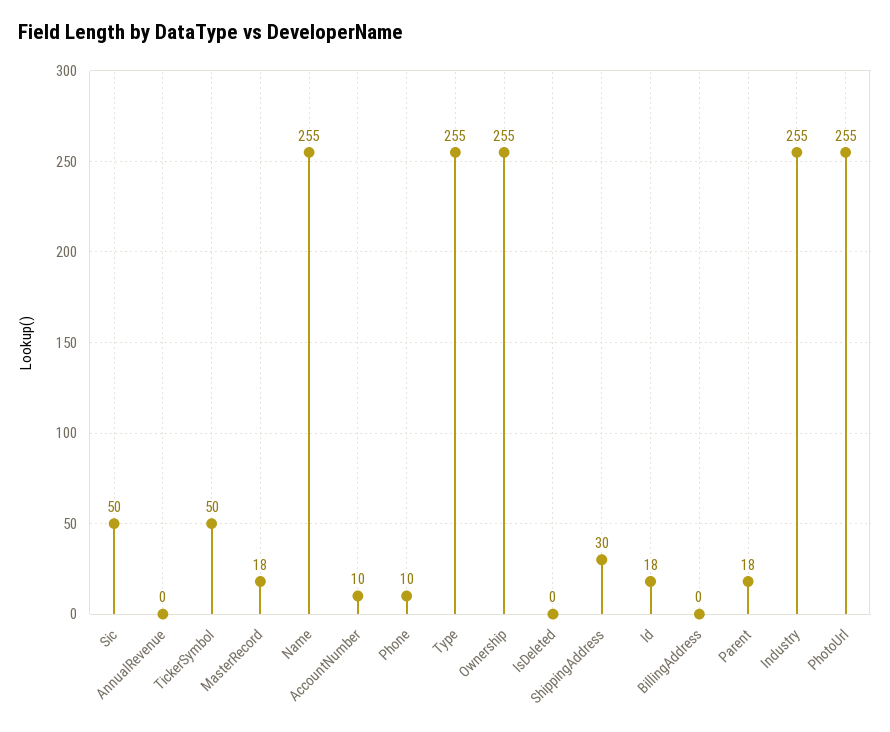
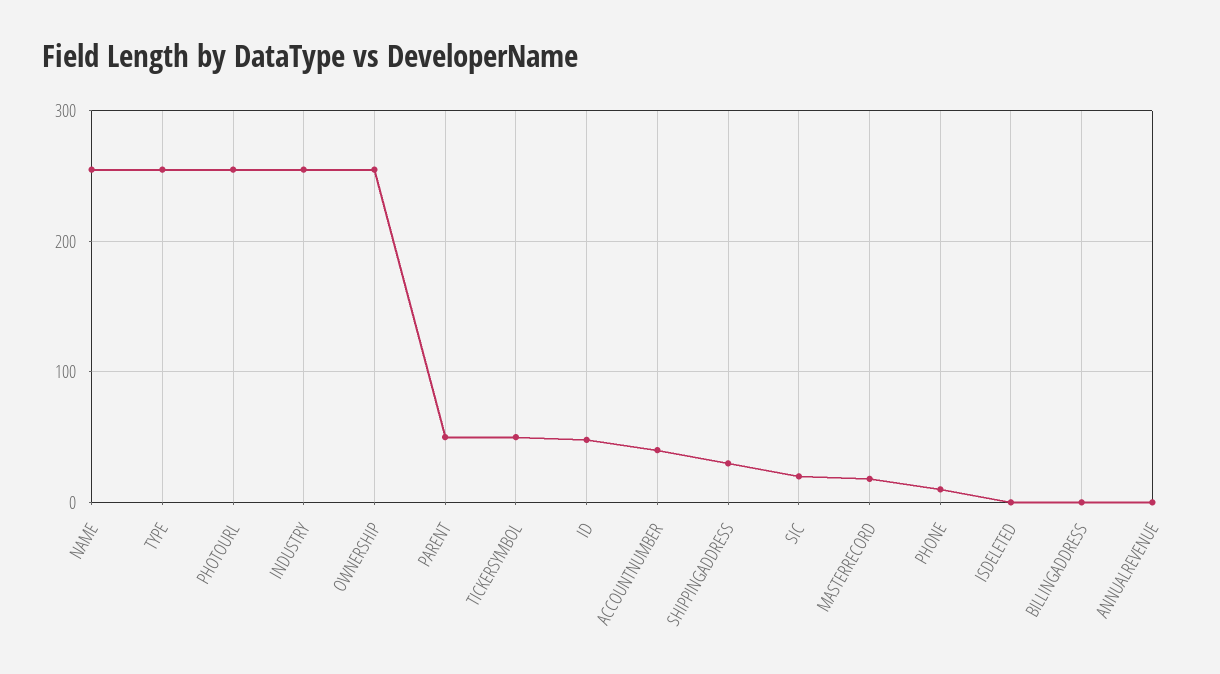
Sic: 50 -> 20
AccountNumber: 10 -> 40
Id: 18 -> 50
Parent: 18 -> 50

